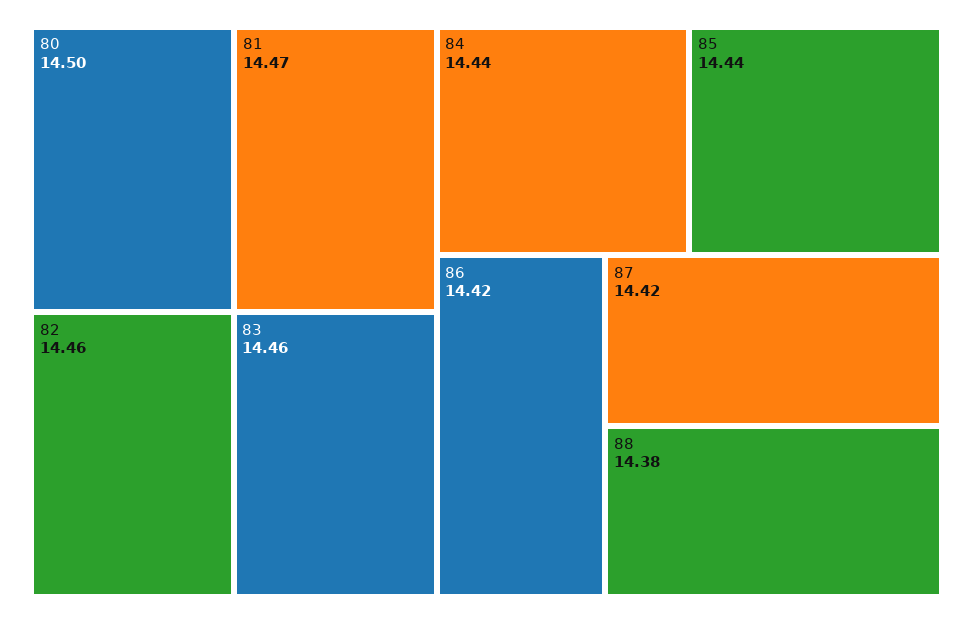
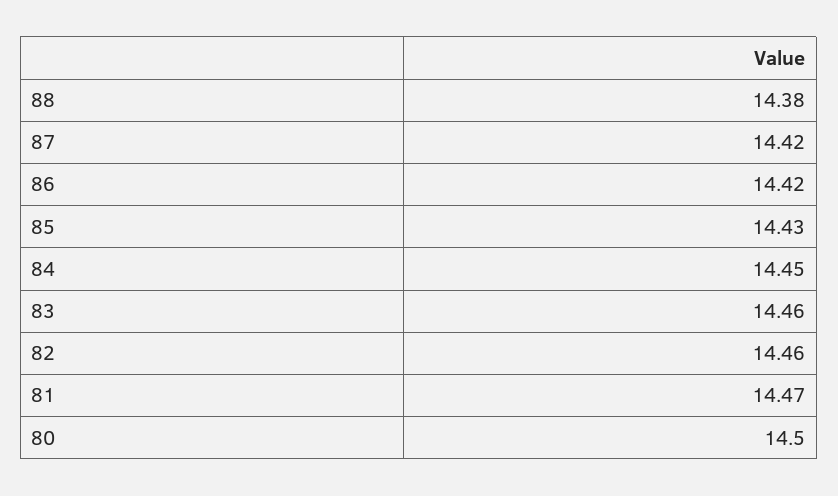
84: 14.44 -> 14.45
85: 14.44 -> 14.43

